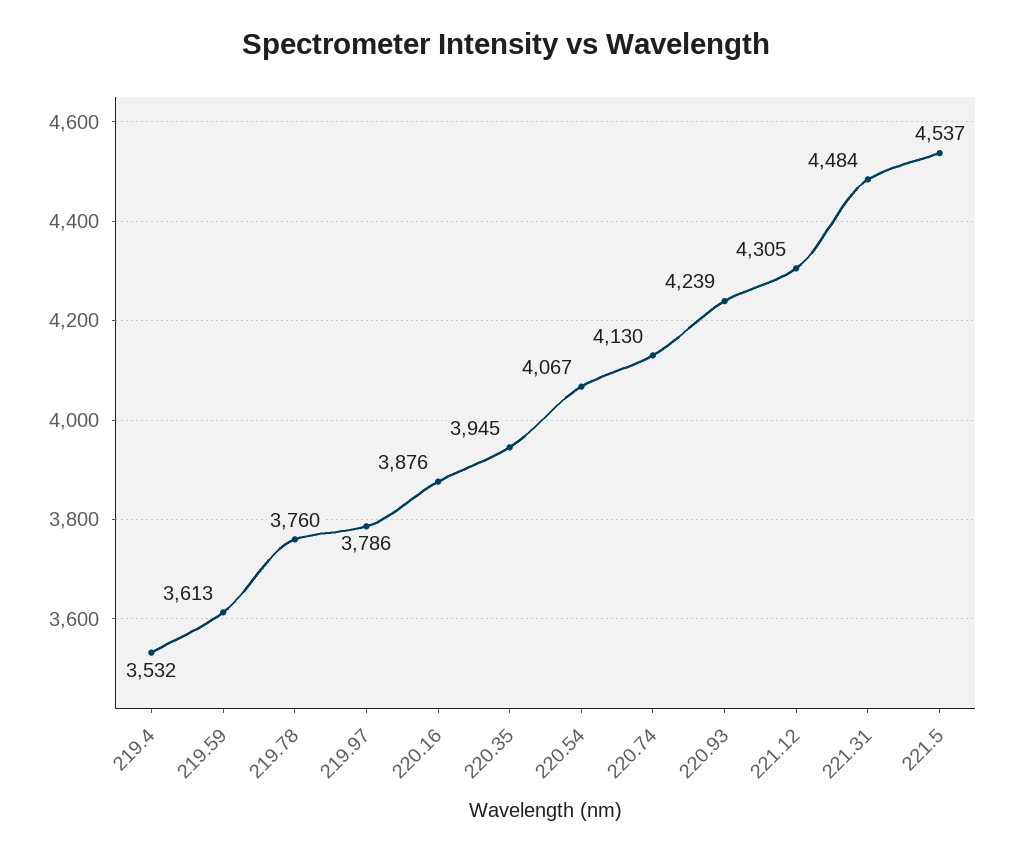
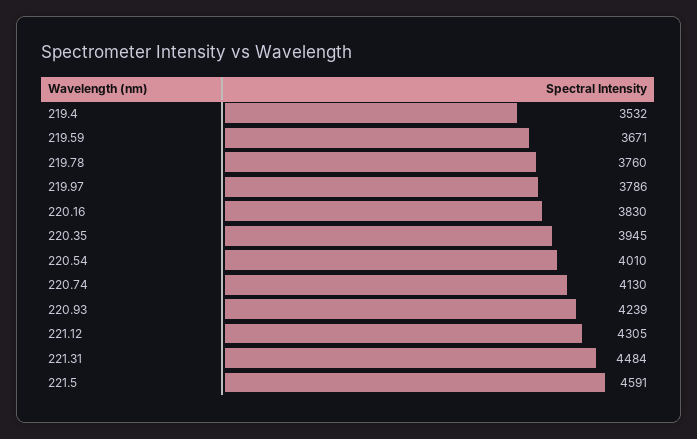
219.59: 3613 -> 3671
220.16: 3876 -> 3830
220.54: 4067 -> 4010
221.5: 4537 -> 4591

